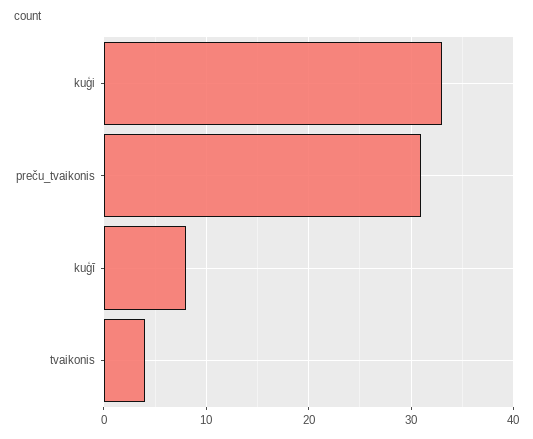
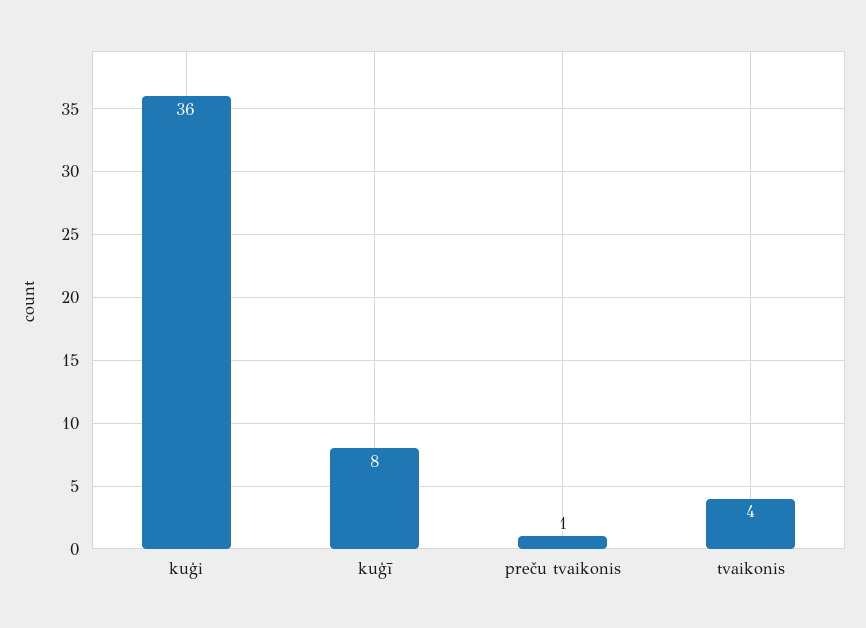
kuģi: 33 -> 36
preču_tvaikonis: 31 -> 1

